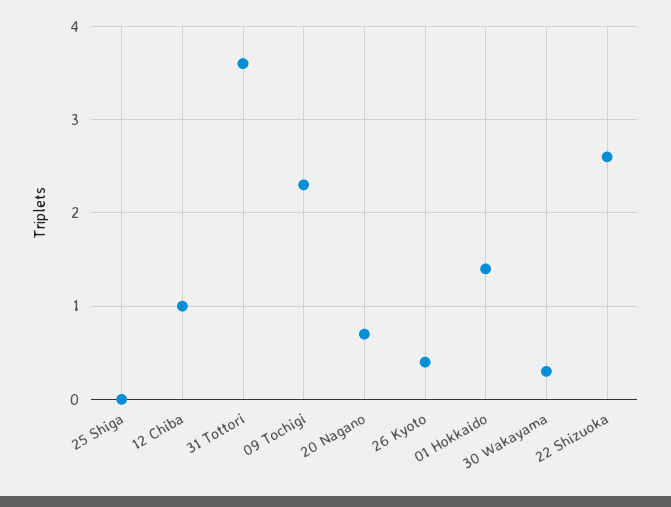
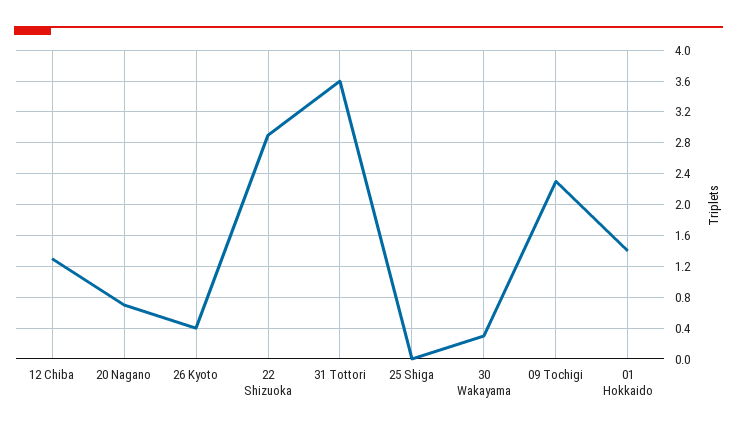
12 Chiba: 1 -> 1.3
22 Shizuoka: 2.6 -> 2.9

